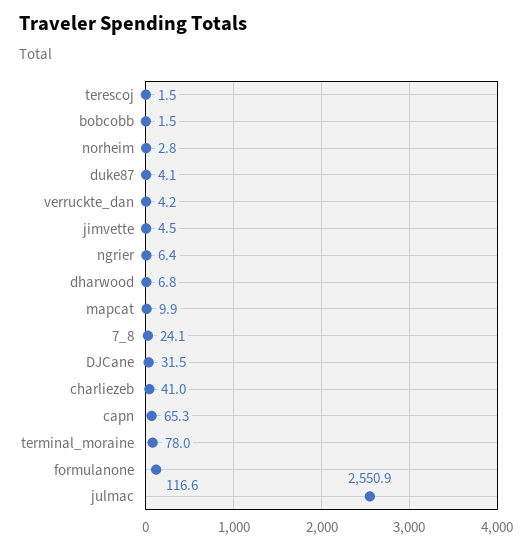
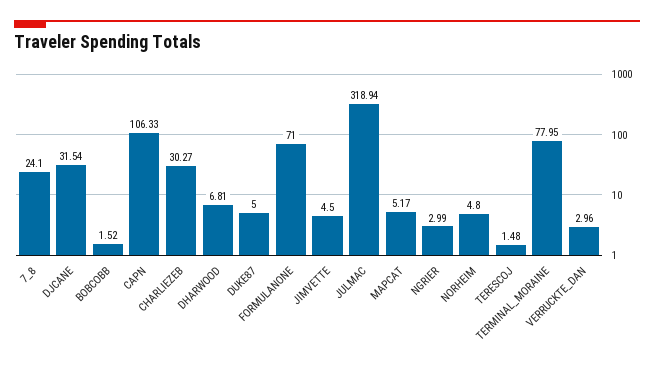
norheim: 2.8 -> 4.8
duke87: 4.1 -> 5
verruckte_dan: 4.2 -> 2.96
ngrier: 6.4 -> 2.99
mapcat: 9.9 -> 5.17
charliezeb: 41 -> 30.27
capn: 65.3 -> 106.33
formulanone: 116.6 -> 71
julmac: 2550.9 -> 318.94

